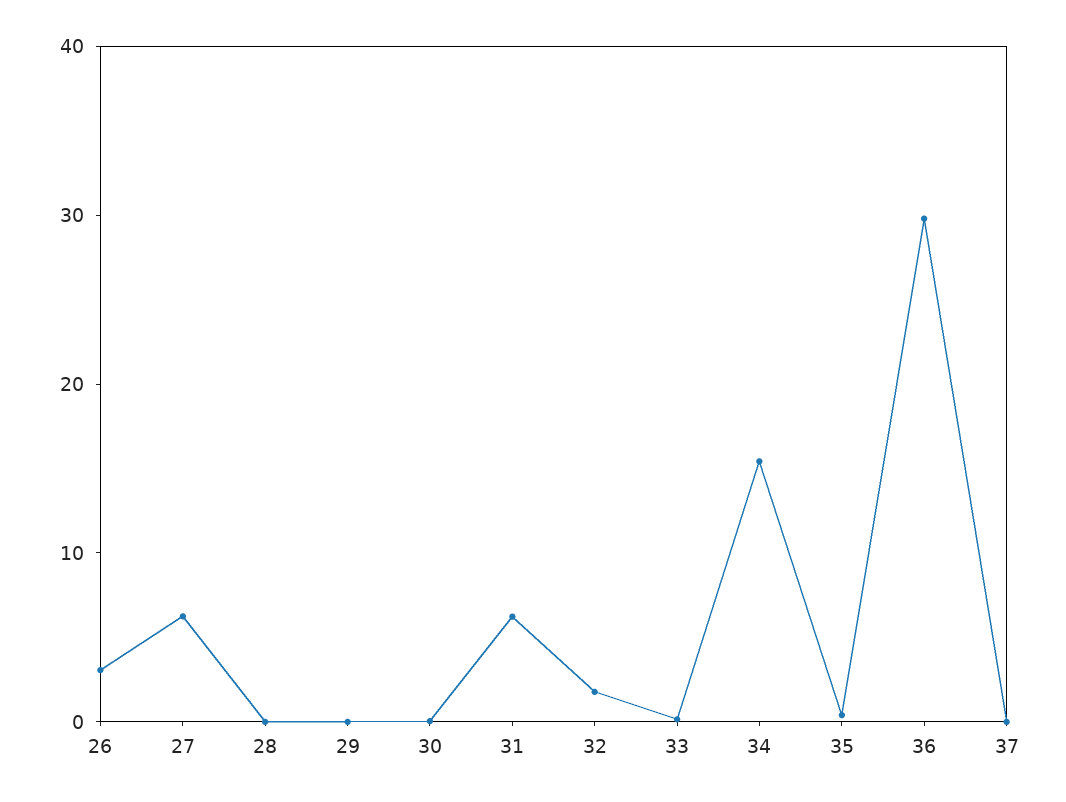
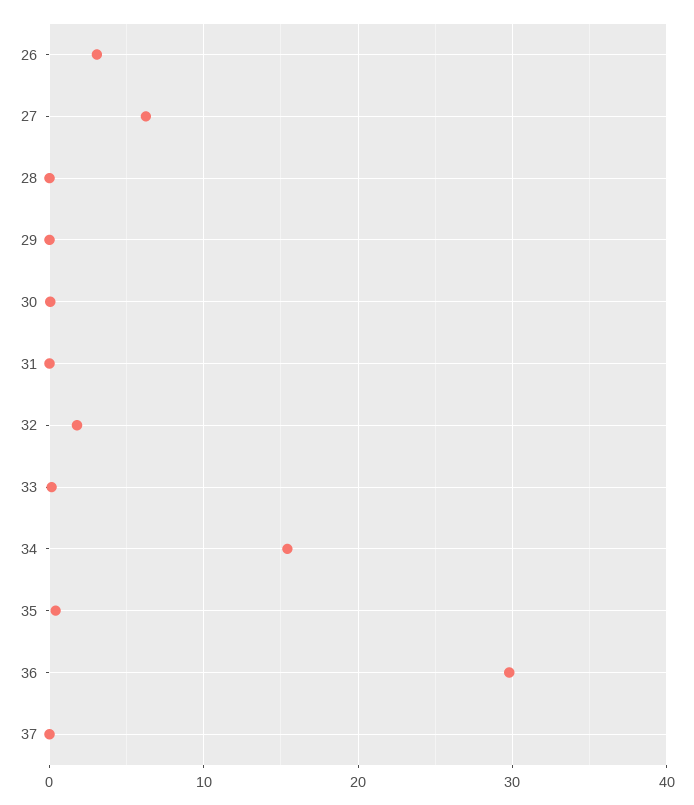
31: 6 -> 0

